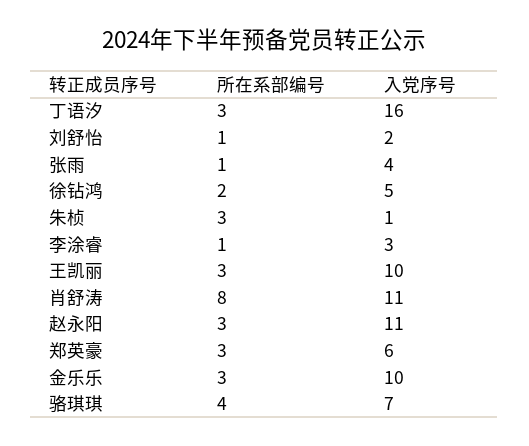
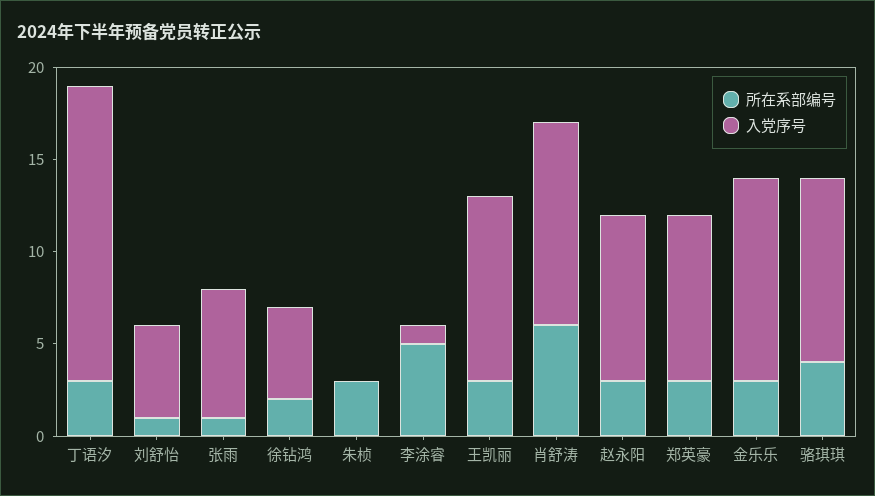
入党序号, 刘舒怡: 2 -> 5
入党序号, 张雨: 4 -> 7
入党序号, 朱桢: 1 -> 0
所在系部编号, 李涂睿: 1 -> 5
入党序号, 李涂睿: 3 -> 1
所在系部编号, 肖舒涛: 8 -> 6
入党序号, 赵永阳: 11 -> 9
入党序号, 郑英豪: 6 -> 9
入党序号, 金乐乐: 10 -> 11
入党序号, 骆琪琪: 7 -> 10

